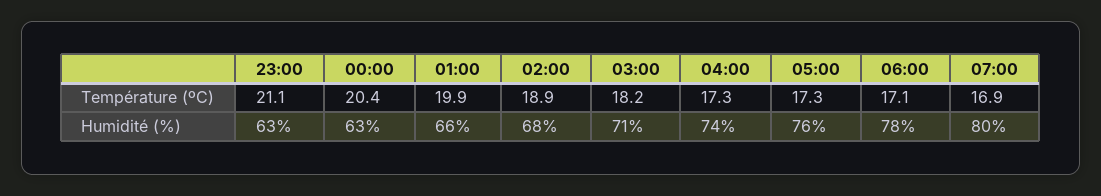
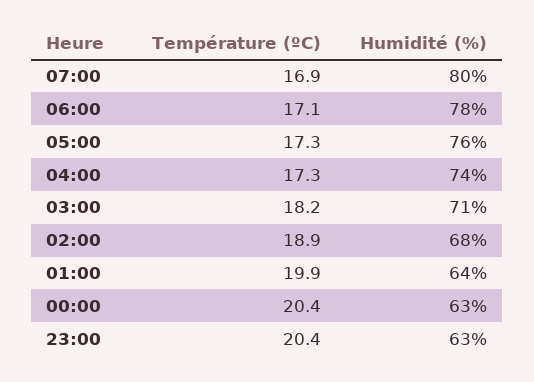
23:00, Température (ºC): 21.1 -> 20.4
01:00, Humidité (%): 66 -> 64

